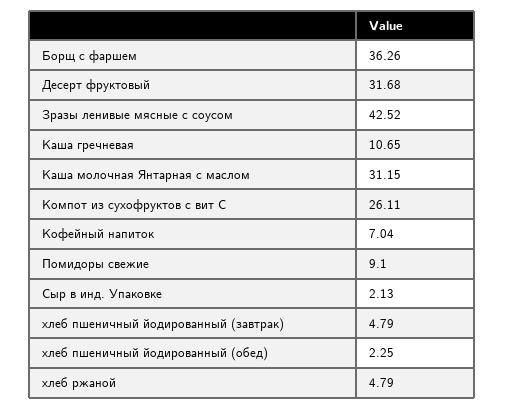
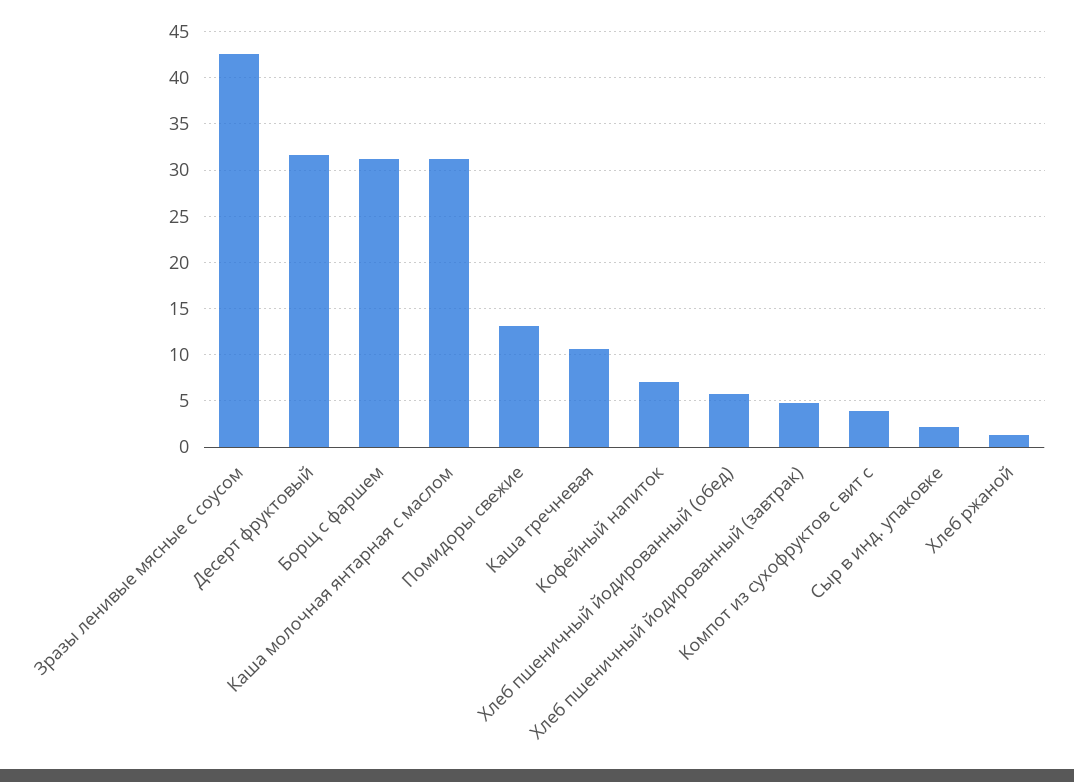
Борщ с фаршем: 36.26 -> 31
Компот из сухофруктов с вит С: 26.11 -> 4
Помидоры свежие: 9.1 -> 13
хлеб пшеничный йодированный (обед): 2.25 -> 6
хлеб ржаной: 4.79 -> 1

